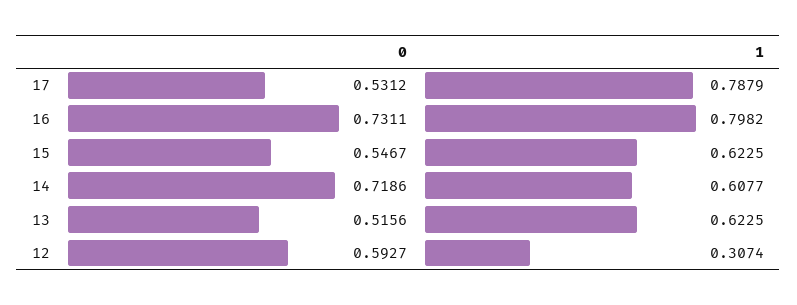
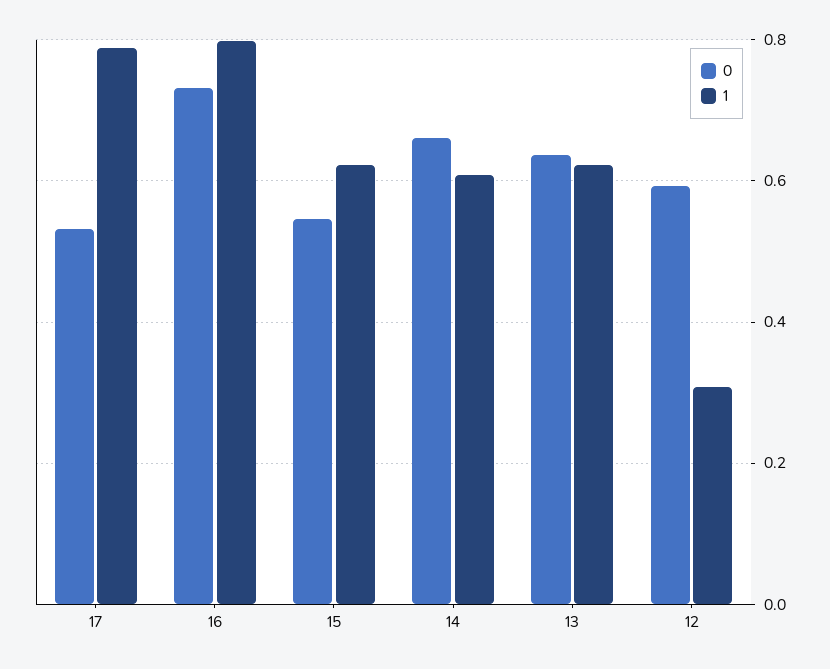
0, 14: 0.7186 -> 0.66
0, 13: 0.5156 -> 0.64

